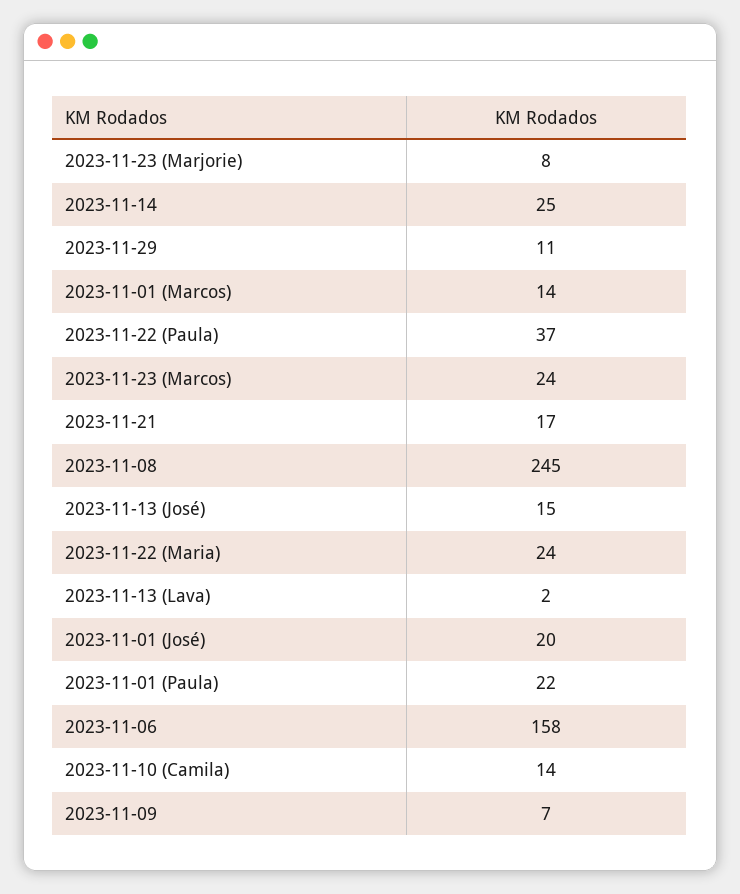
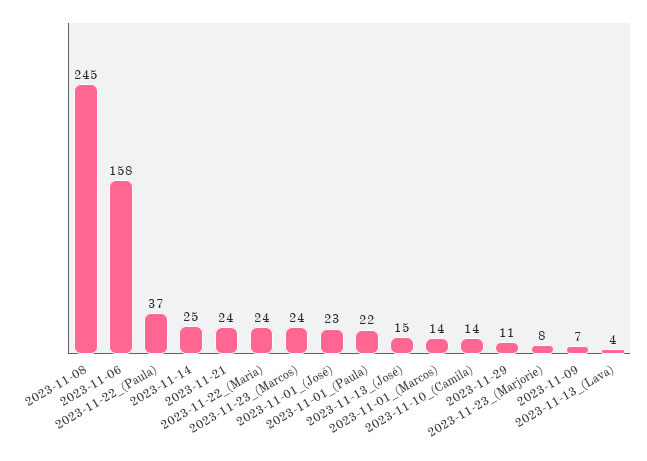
2023-11-21: 17 -> 24
2023-11-13 (Lava): 2 -> 4
2023-11-01 (José): 20 -> 23

